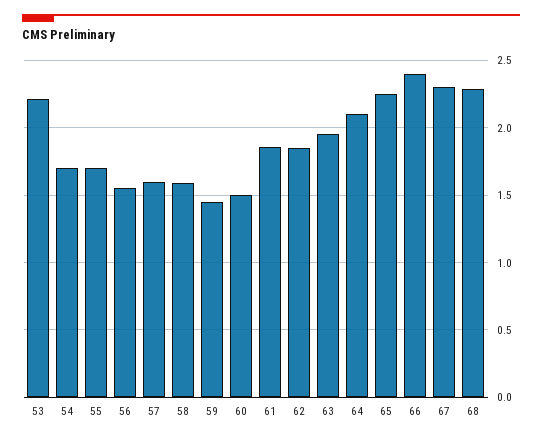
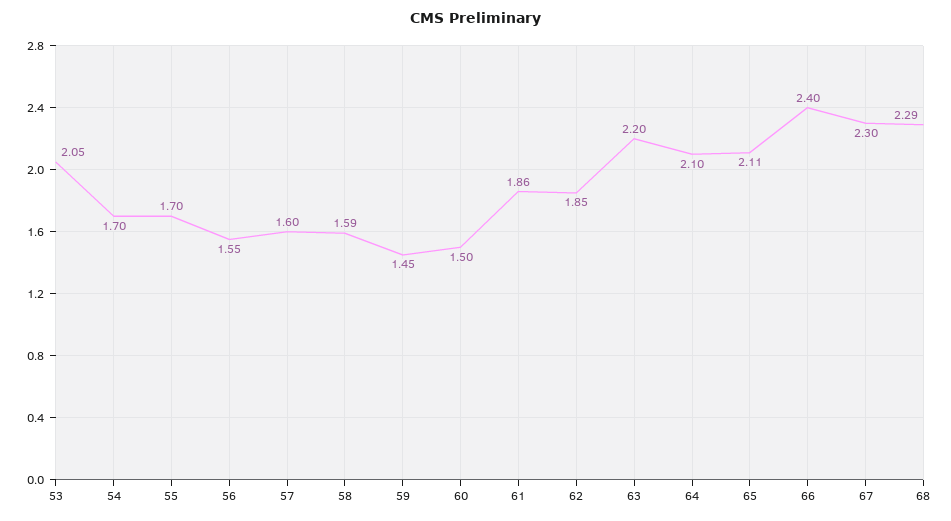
53: 2.2 -> 2.05
63: 1.95 -> 2.2
65: 2.25 -> 2.11

